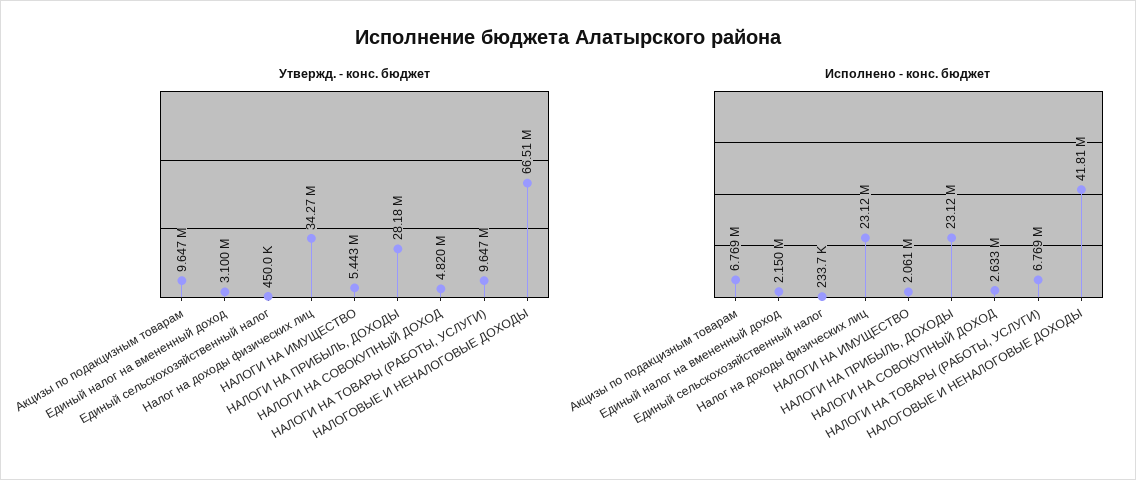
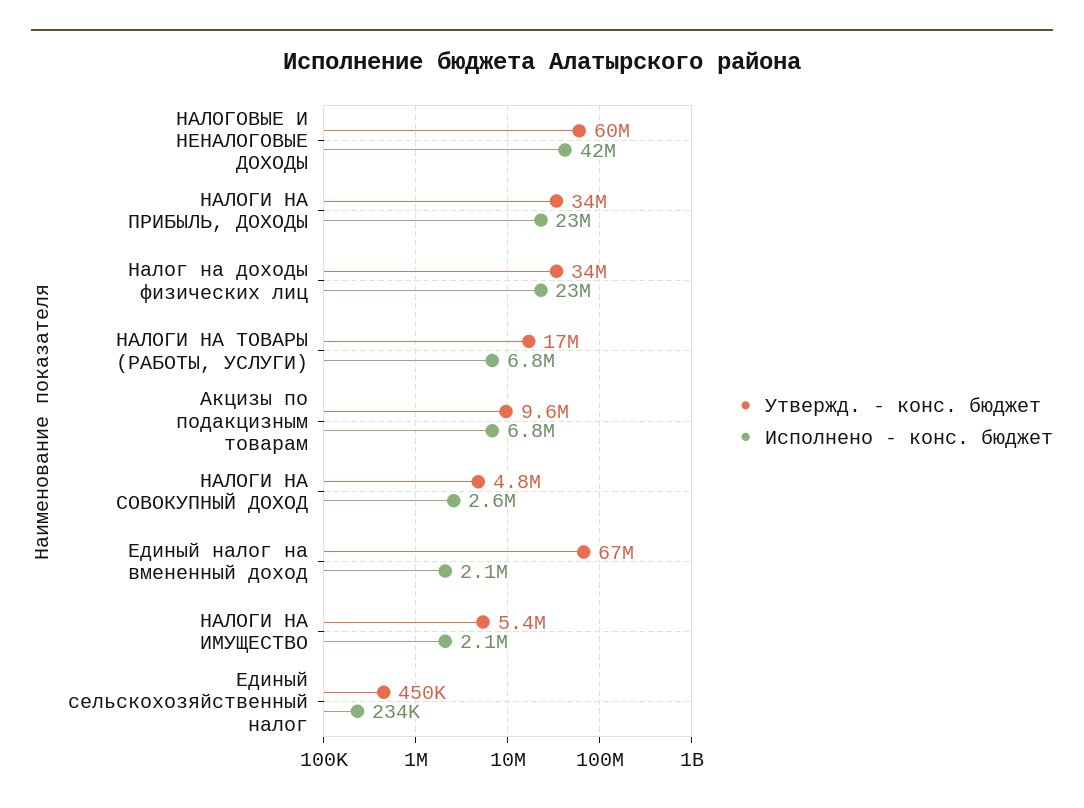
Утвержд. - конс. бюджет, Единый налог на вмененный доход: 3100000 -> 67000000
Утвержд. - конс. бюджет, НАЛОГИ НА ПРИБЫЛЬ, ДОХОДЫ: 28180000 -> 34000000
Утвержд. - конс. бюджет, НАЛОГИ НА ТОВАРЫ (РАБОТЫ, УСЛУГИ): 9647000 -> 17000000
Утвержд. - конс. бюджет, НАЛОГОВЫЕ И НЕНАЛОГОВЫЕ ДОХОДЫ: 66510000 -> 60000000

